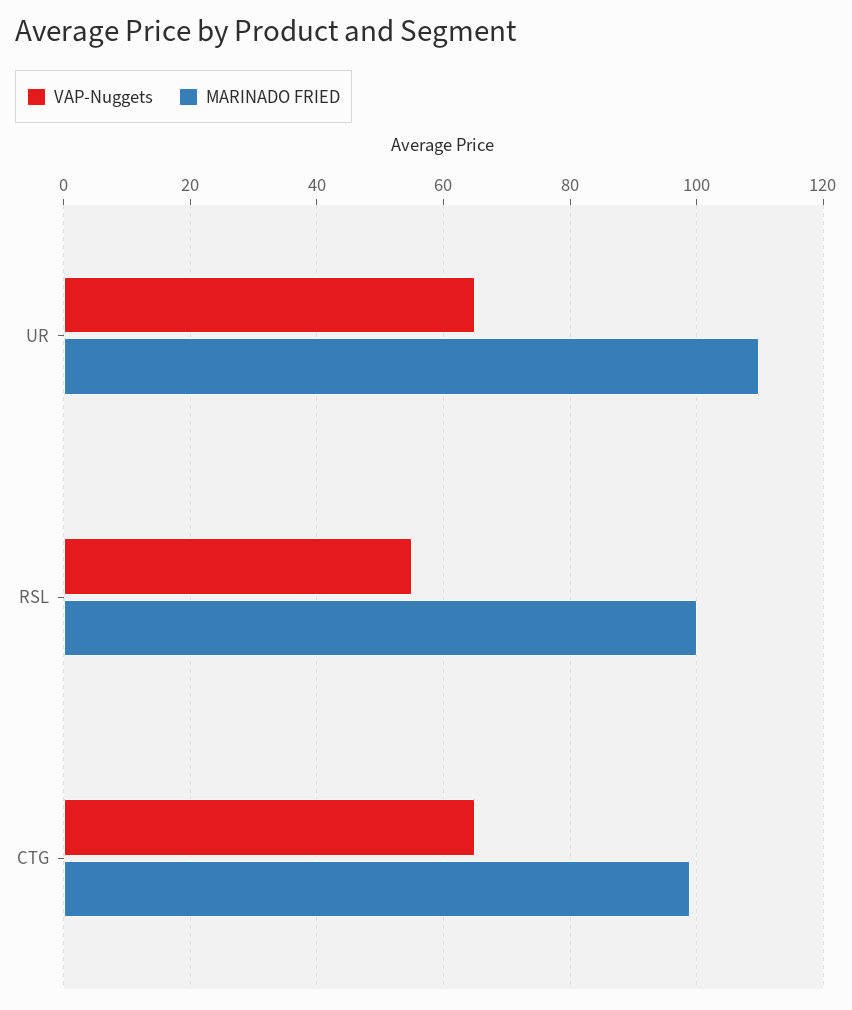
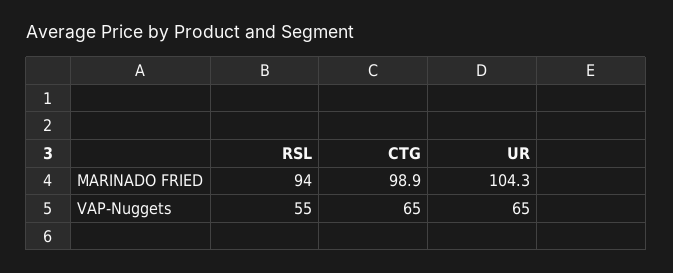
MARINADO FRIED, UR: 110 -> 104.3
MARINADO FRIED, RSL: 100 -> 94

